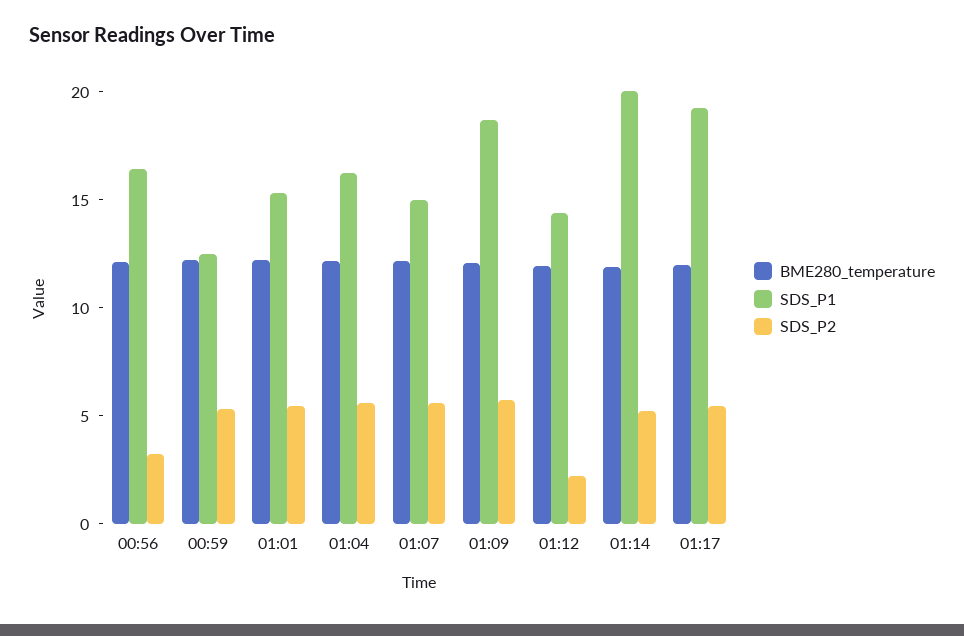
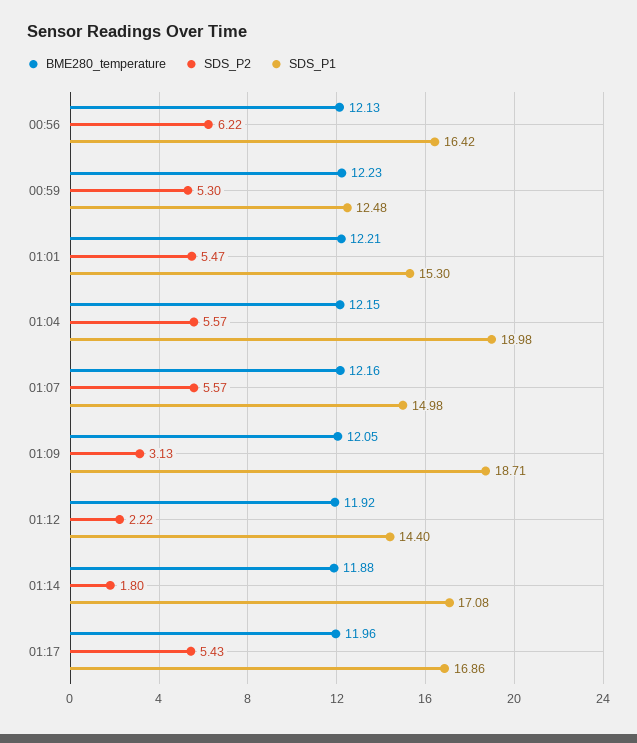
SDS_P2, 00:56: 3 -> 6.22
SDS_P1, 01:04: 16 -> 18.98
SDS_P2, 01:09: 6 -> 3.13
SDS_P1, 01:14: 20 -> 17.08
SDS_P2, 01:14: 5 -> 1.8
SDS_P1, 01:17: 19 -> 16.86

